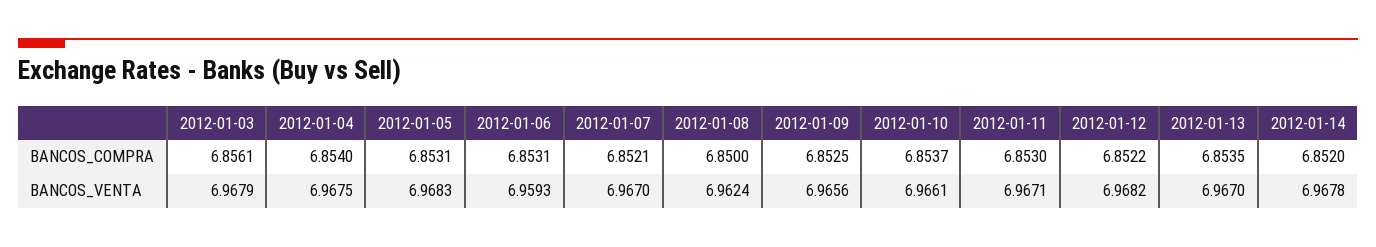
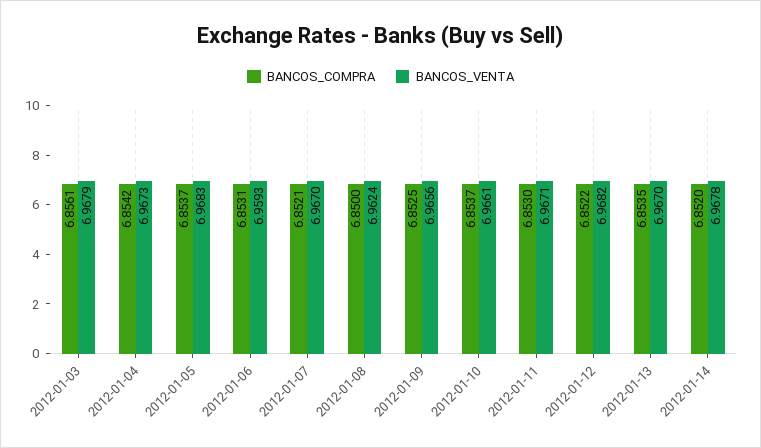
BANCOS_COMPRA, 2012-01-04: 6.854 -> 6.8542
BANCOS_COMPRA, 2012-01-05: 6.8531 -> 6.8537
BANCOS_VENTA, 2012-01-04: 6.9675 -> 6.9673

